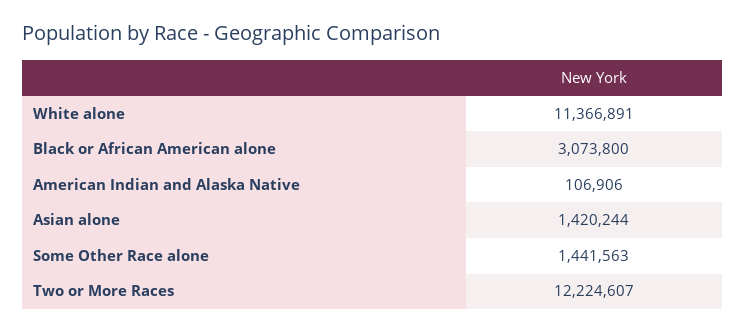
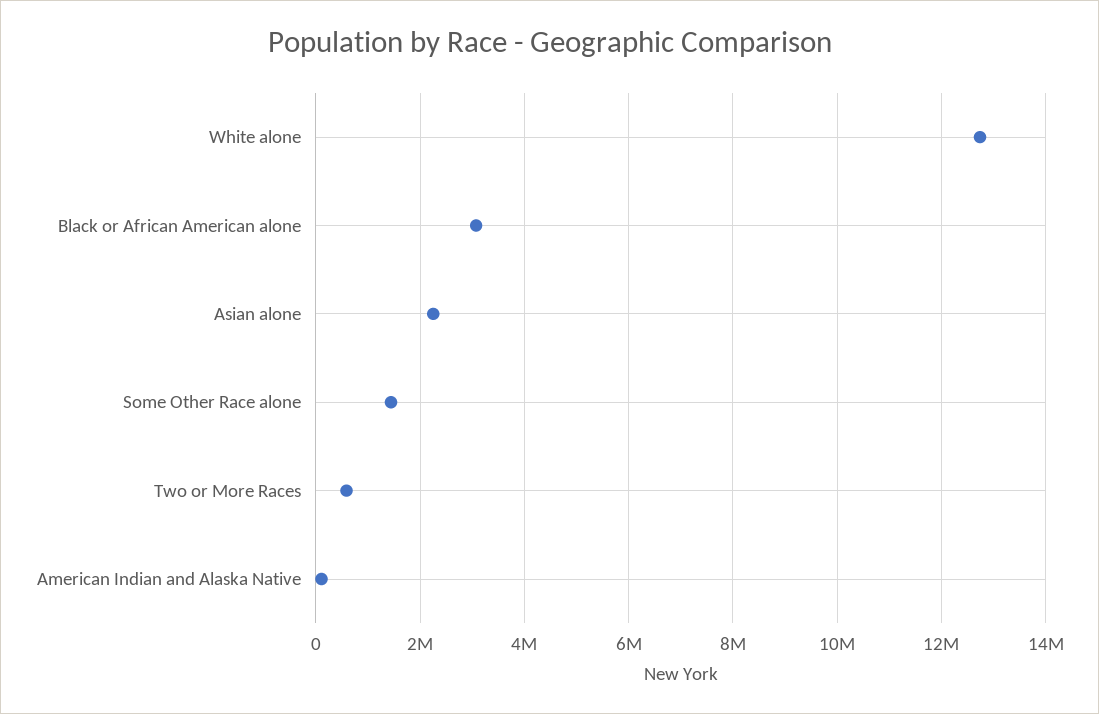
White alone: 11366891 -> 12800000
Asian alone: 1420244 -> 2200000
Two or More Races: 12224607 -> 600000

